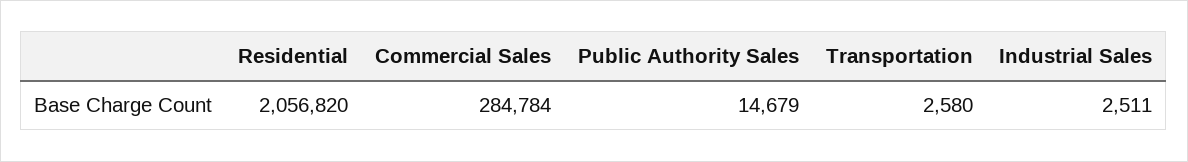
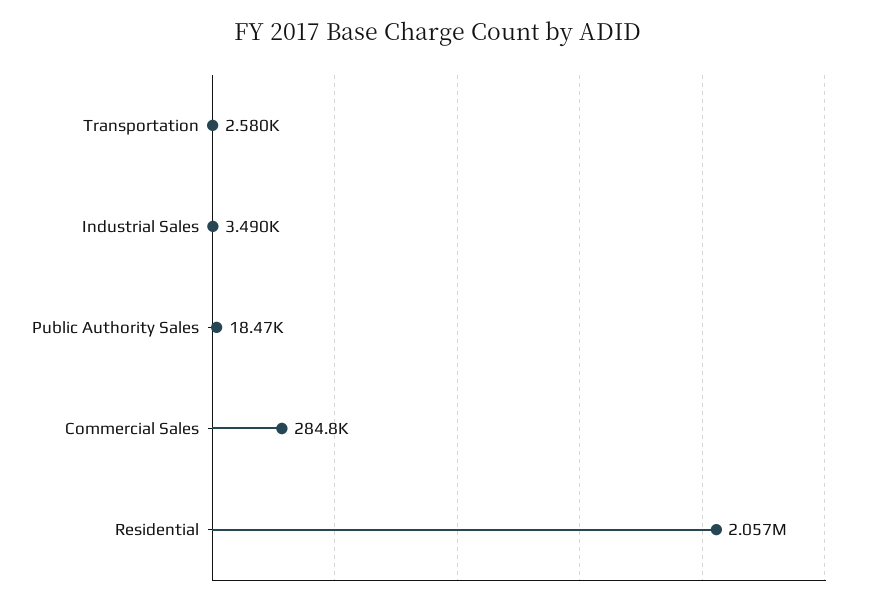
Public Authority Sales: 14679 -> 18470
Industrial Sales: 2511 -> 3490

